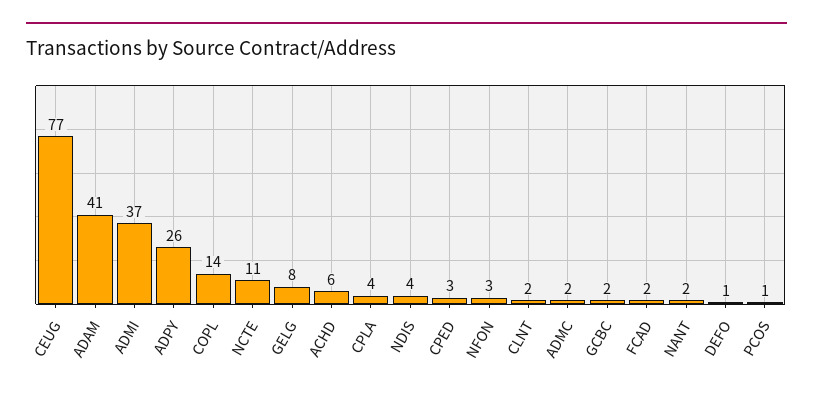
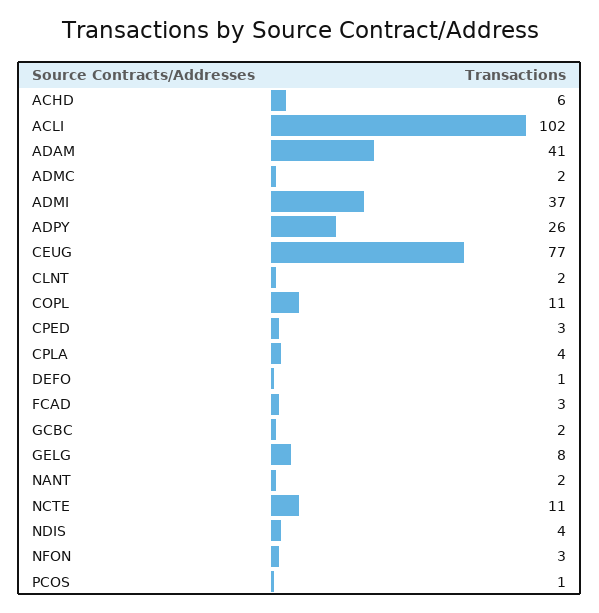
COPL: 14 -> 11
FCAD: 2 -> 3
ACLI: none -> 102

